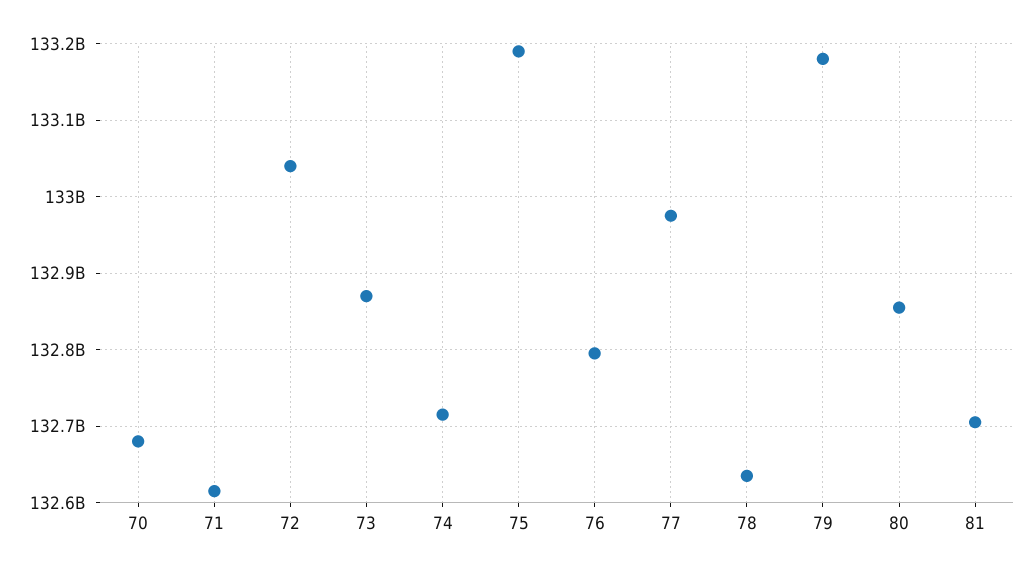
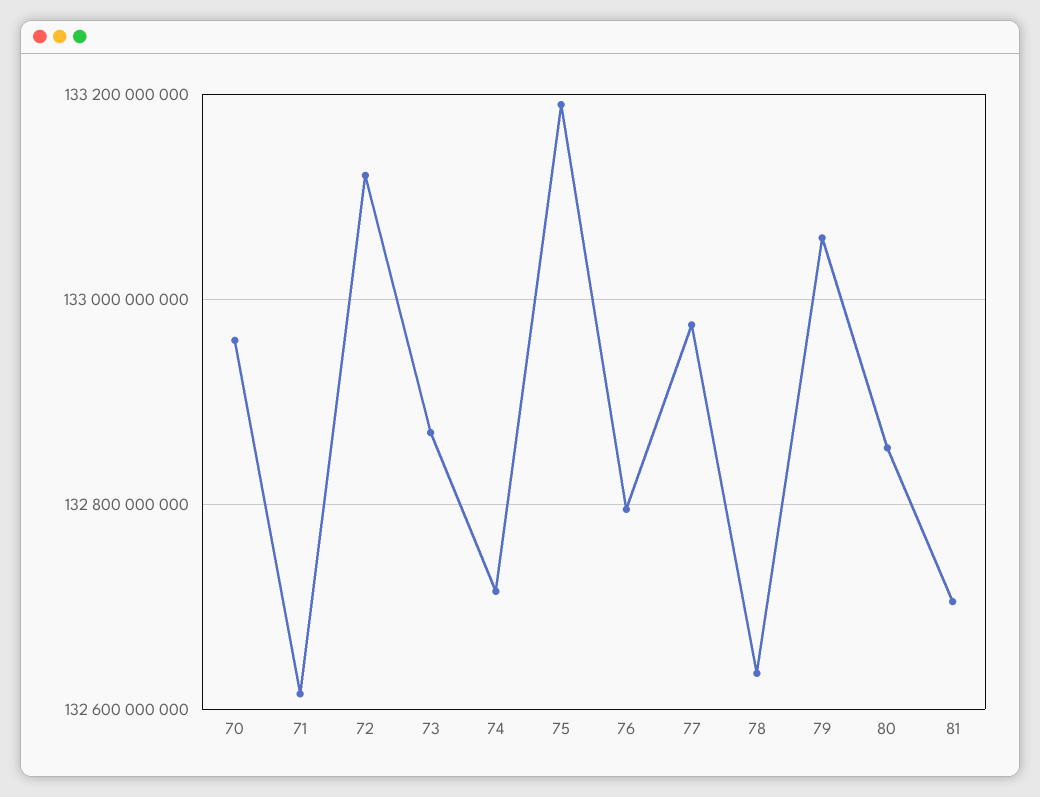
70: 132680000000 -> 132960000000
72: 133040000000 -> 133120000000
79: 133180000000 -> 133060000000

